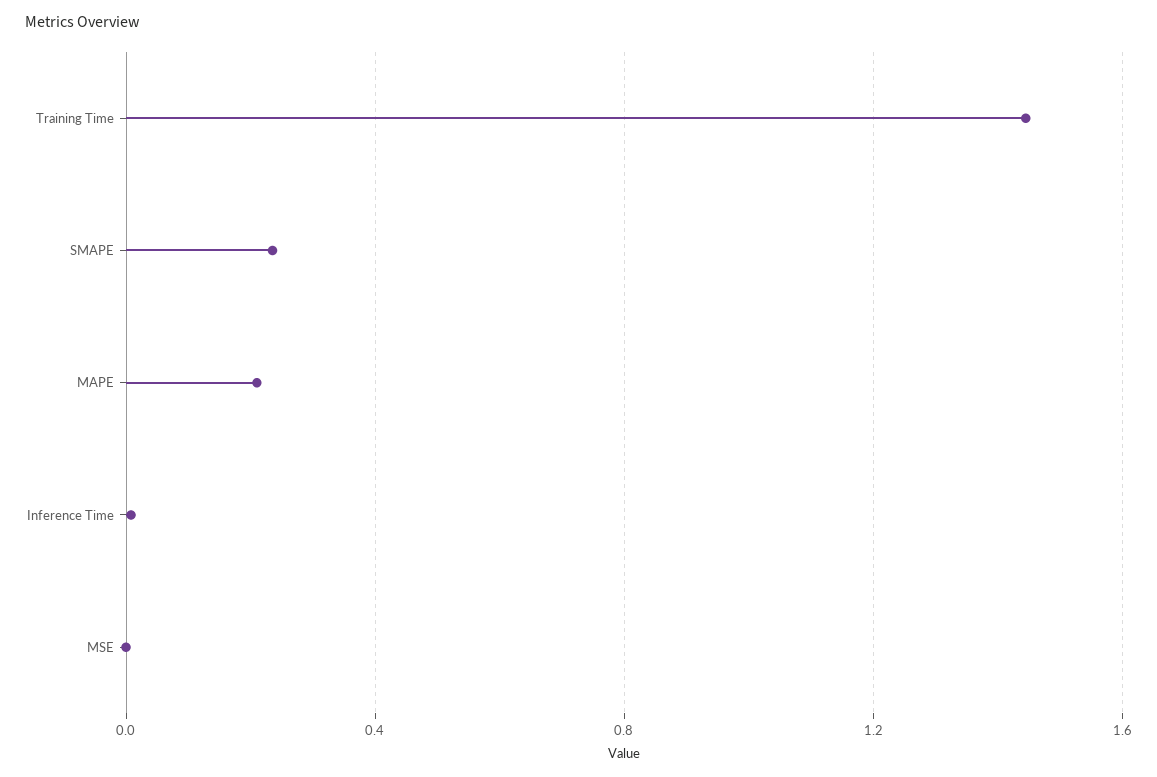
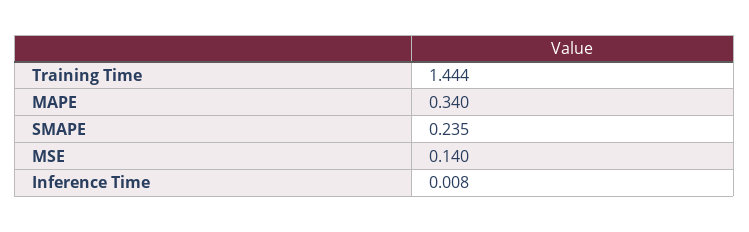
MAPE: 0.2 -> 0.34
MSE: 0 -> 0.14

